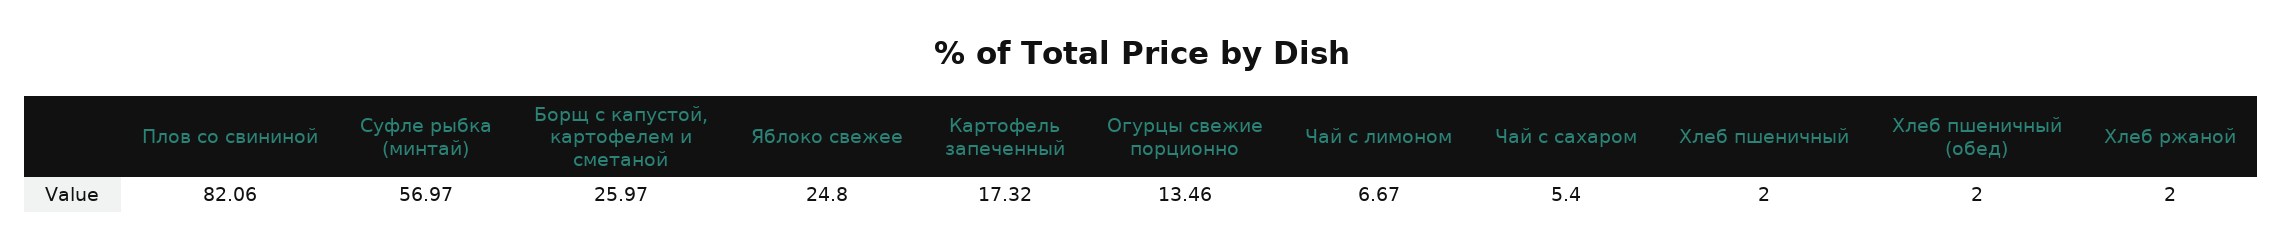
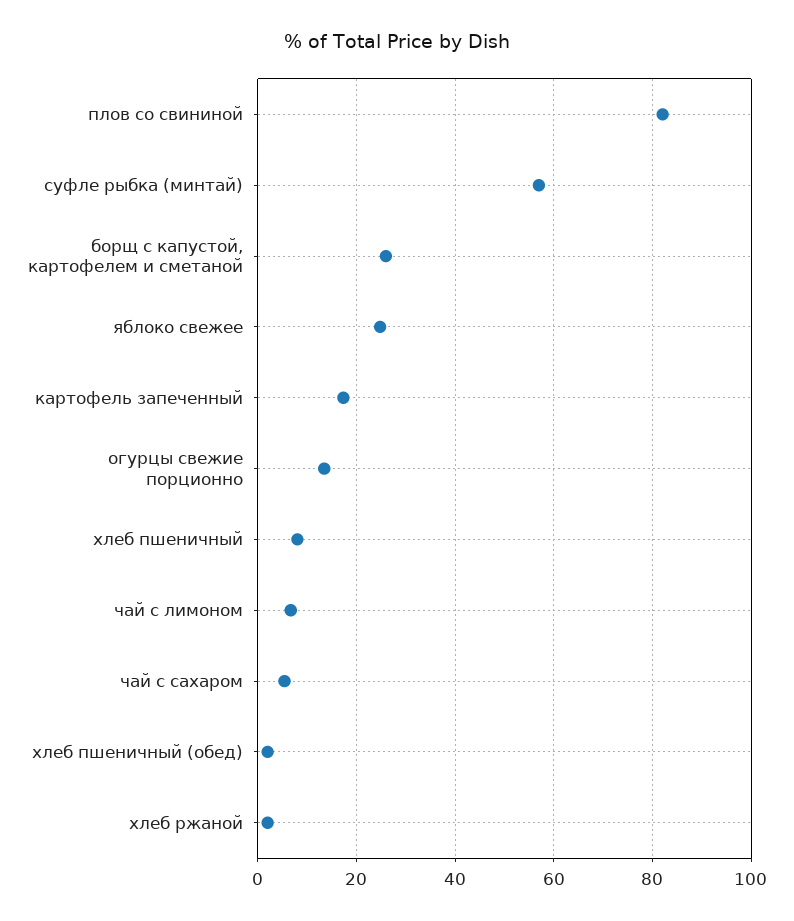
Хлеб пшеничный: 2 -> 8

